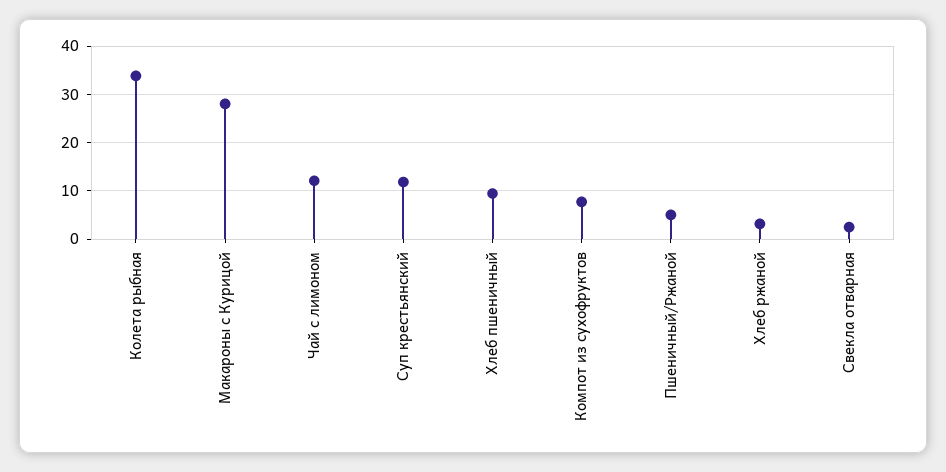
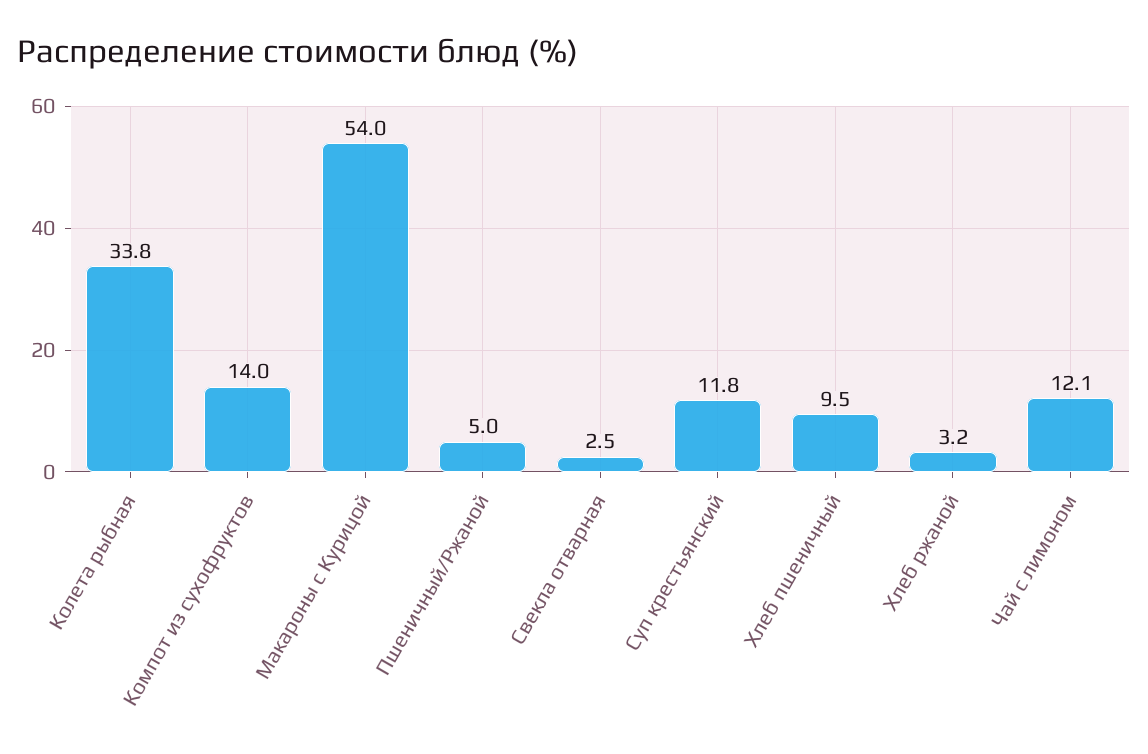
Макароны с Курицой: 28 -> 54
Компот из сухофруктов: 8 -> 14

